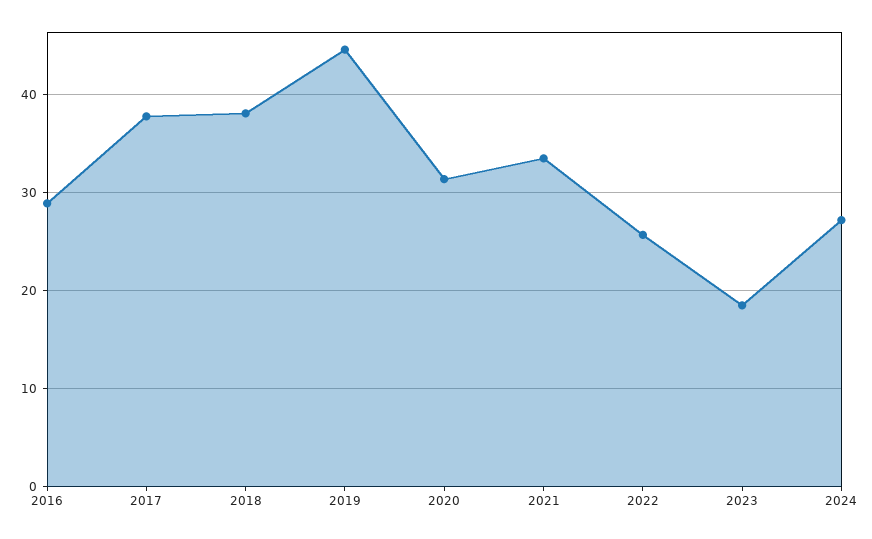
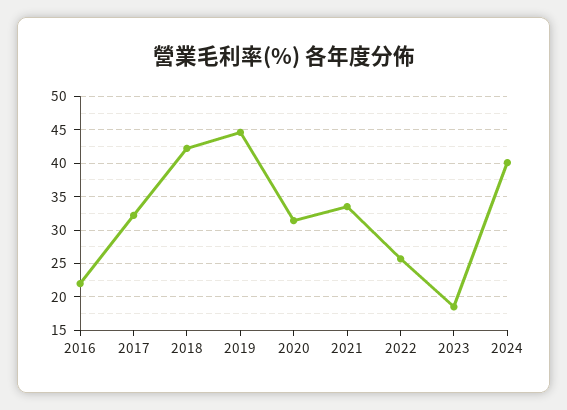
2016: 29 -> 22
2017: 38 -> 32
2018: 38 -> 42
2024: 27 -> 40

